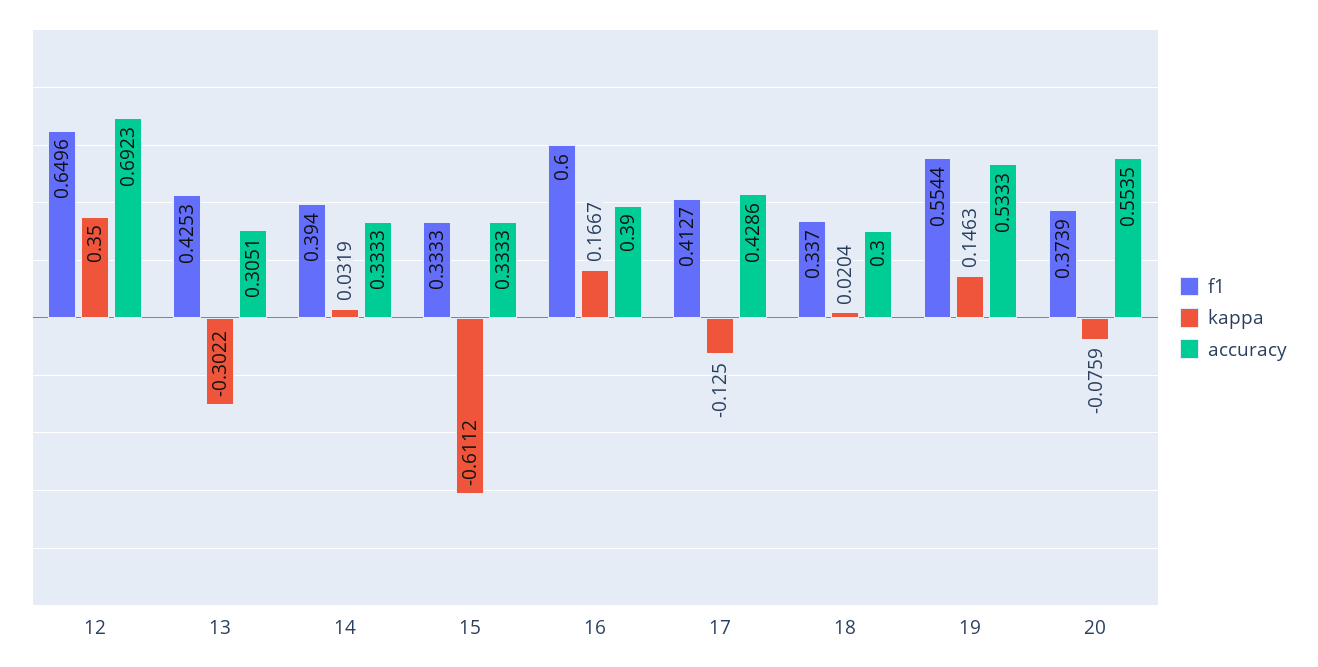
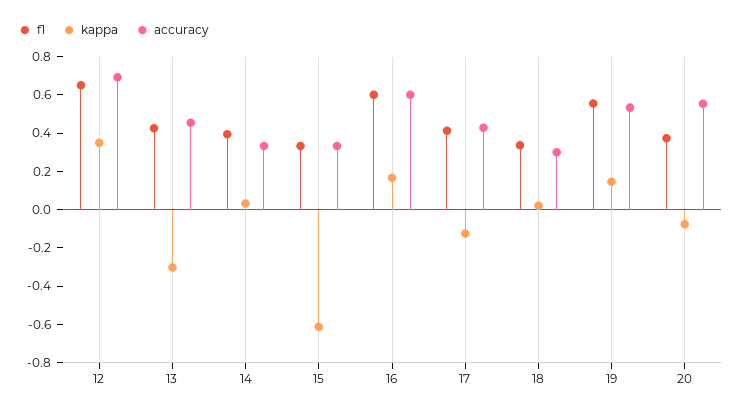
accuracy, 13: 0.3051 -> 0.45
accuracy, 16: 0.39 -> 0.6

